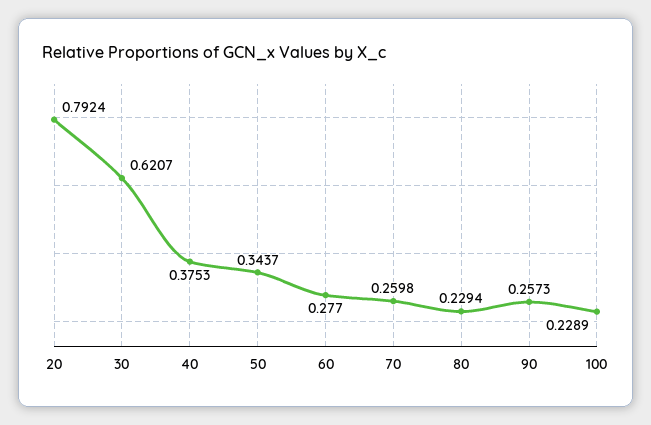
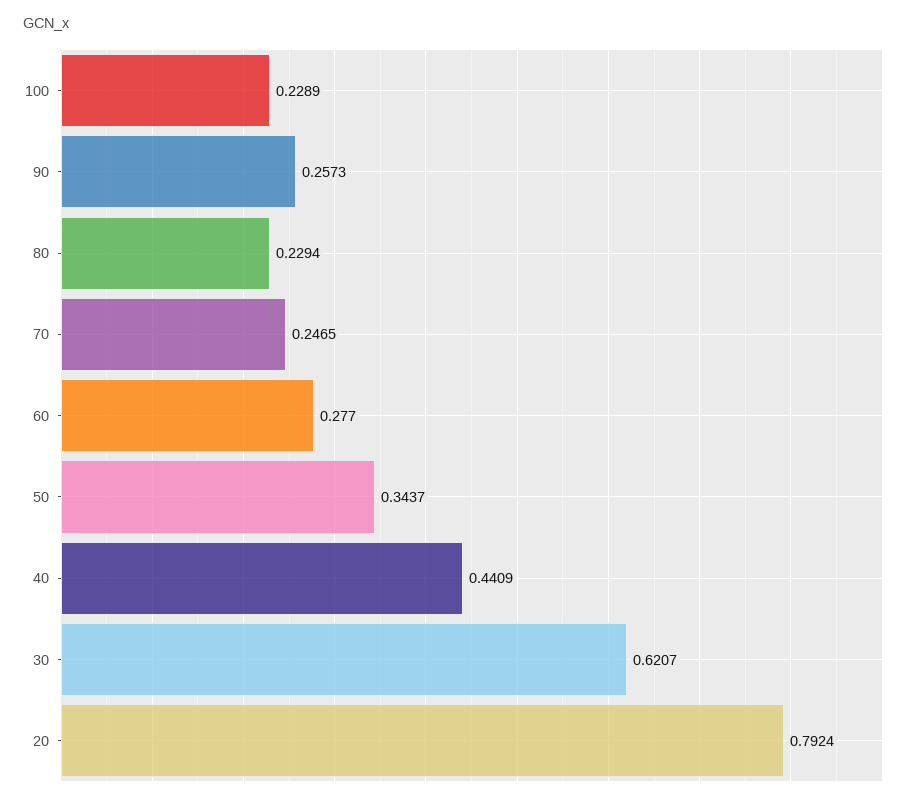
40: 0.3753 -> 0.4409
70: 0.2598 -> 0.2465

